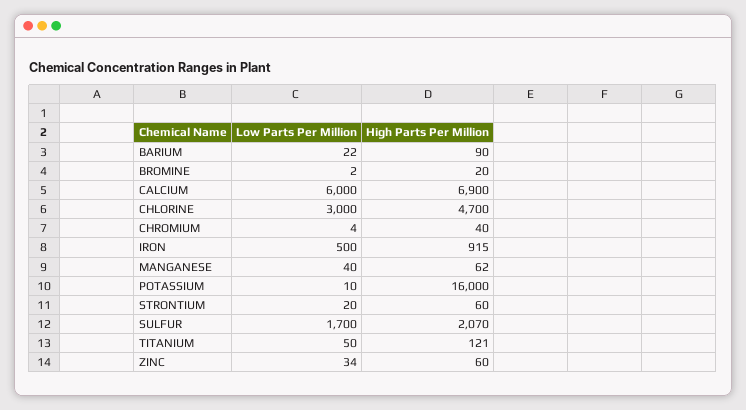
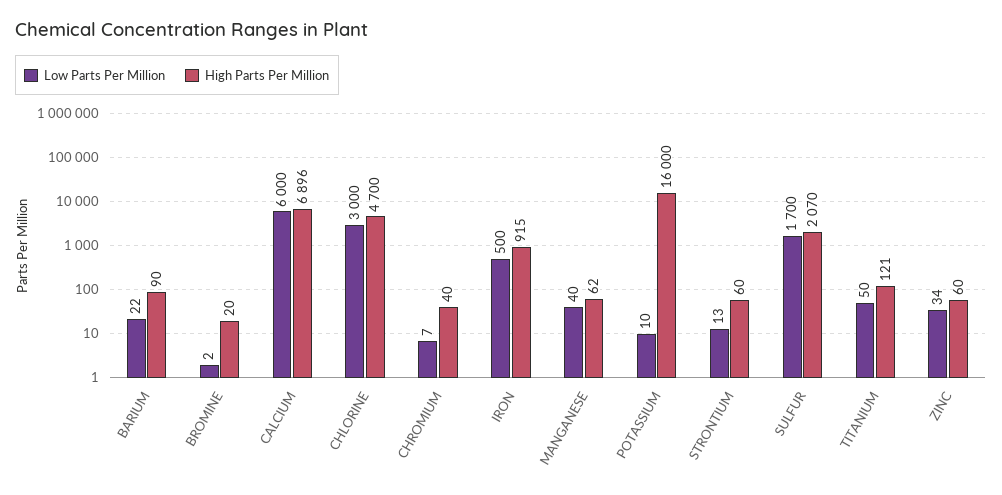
High Parts Per Million, CALCIUM: 6900 -> 6896
Low Parts Per Million, CHROMIUM: 4 -> 7
Low Parts Per Million, STRONTIUM: 20 -> 13

